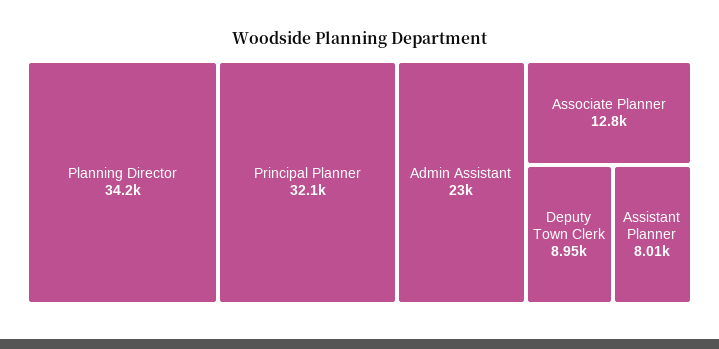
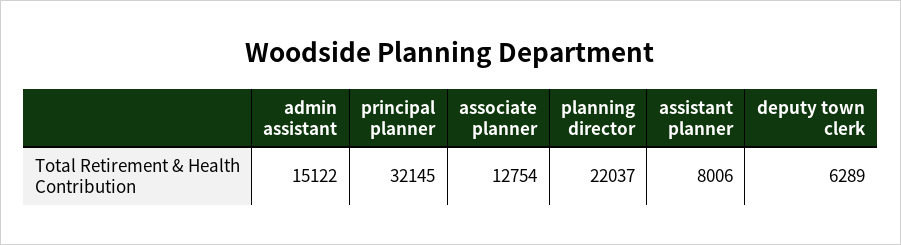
Planning Director: 34200 -> 22037
Admin Assistant: 23000 -> 15122
Deputy Town Clerk: 8950 -> 6289

